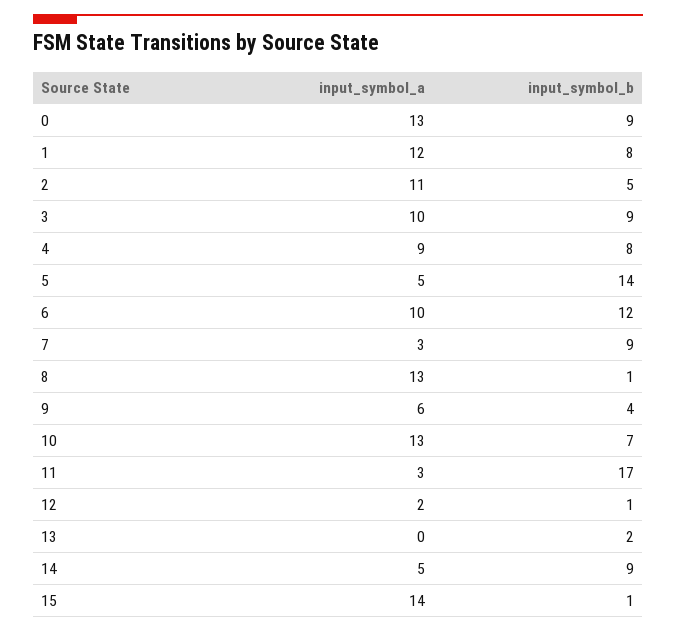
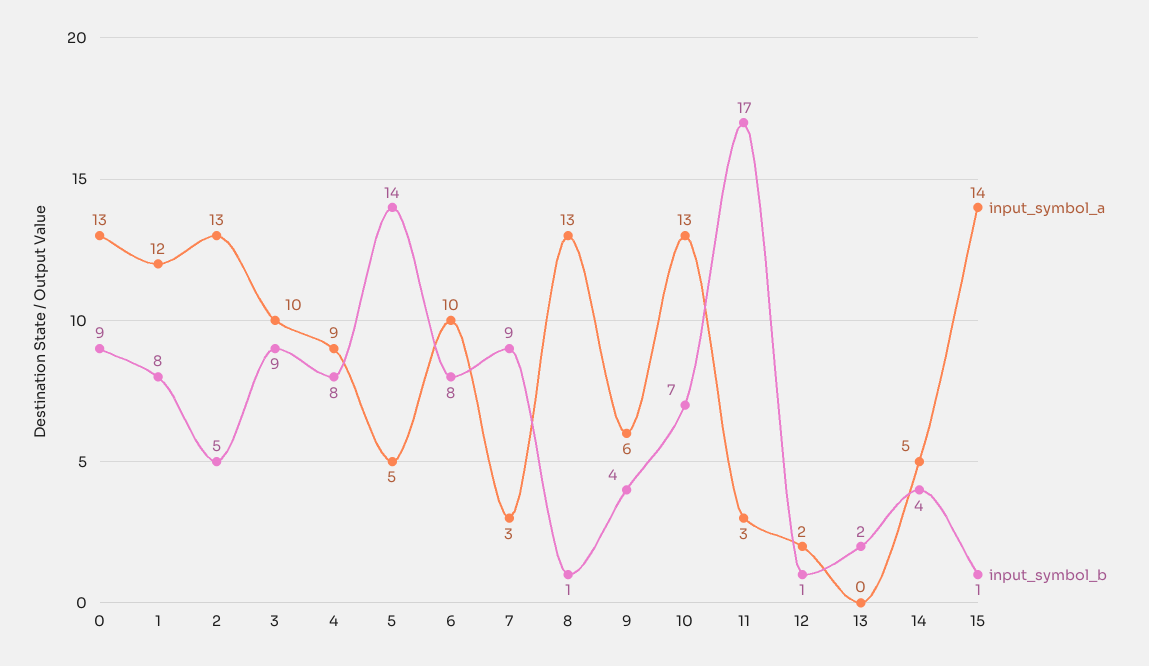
input_symbol_a, 2: 11 -> 13
input_symbol_b, 6: 12 -> 8
input_symbol_b, 14: 9 -> 4

